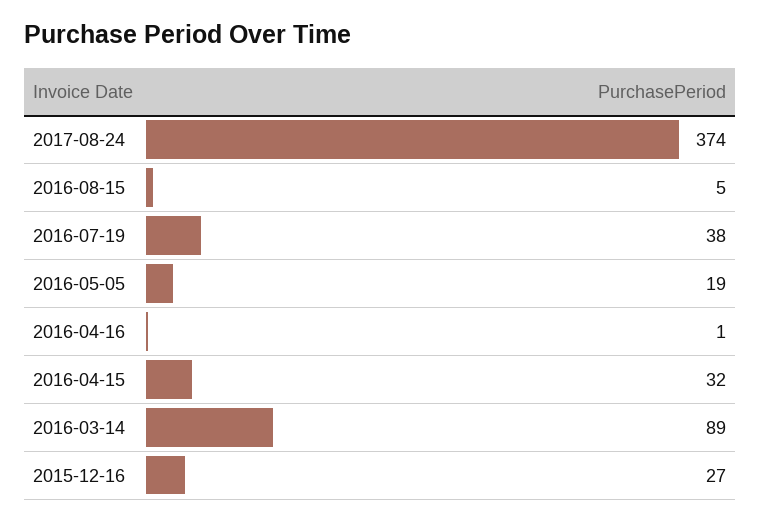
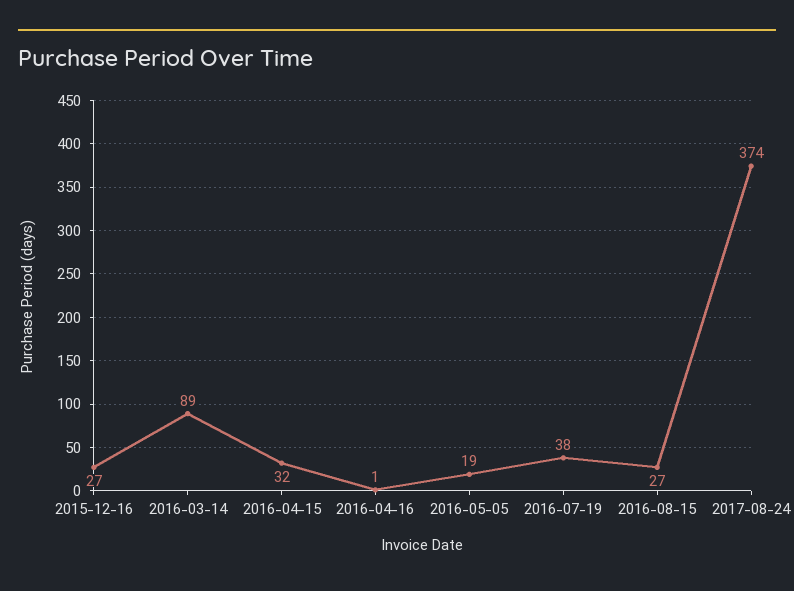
2016-08-15: 5 -> 27

